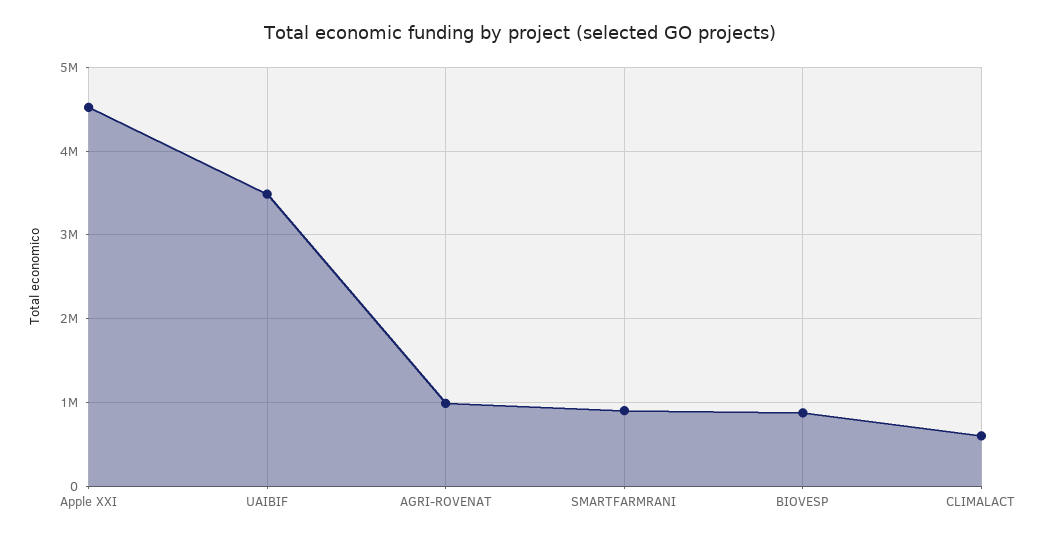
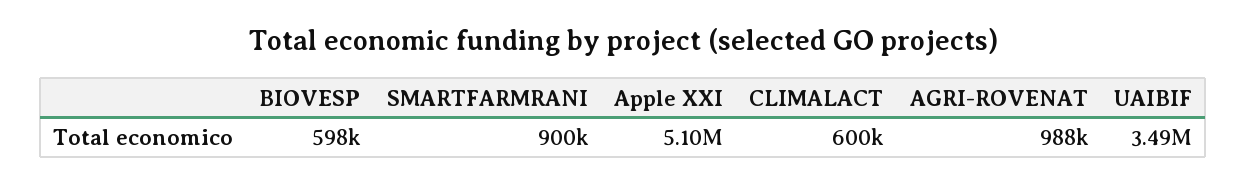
Apple XXI: 4500000 -> 5100000
BIOVESP: 900000 -> 598000

